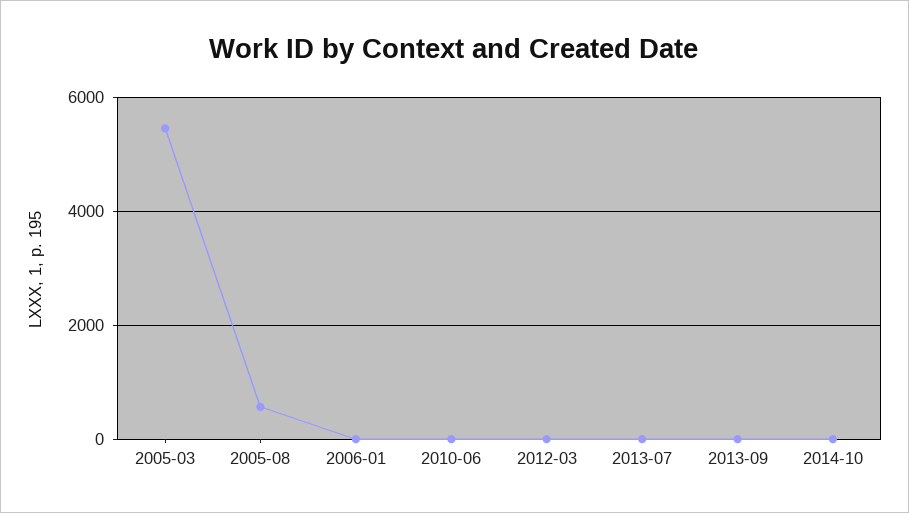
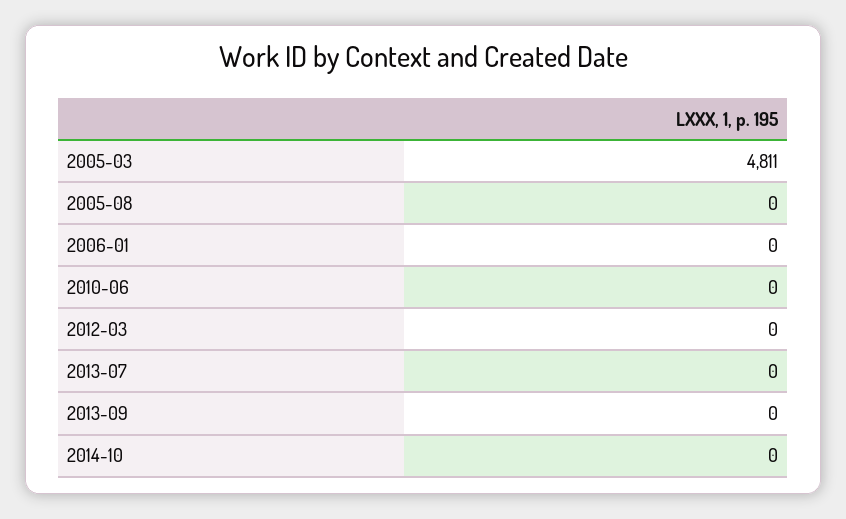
2005-03: 5400 -> 4811
2005-08: 600 -> 0

